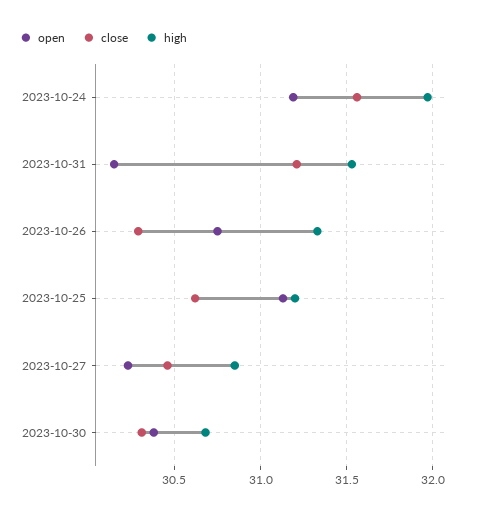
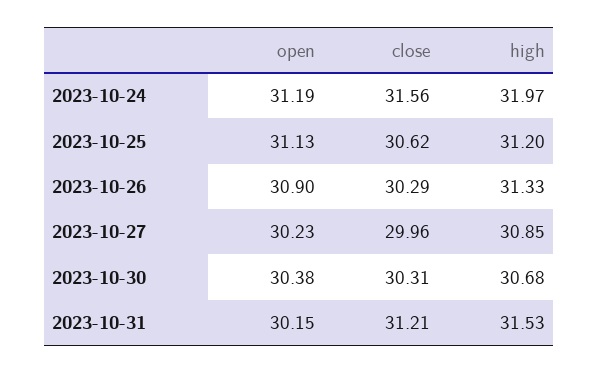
open, 2023-10-26: 30.75 -> 30.9
close, 2023-10-27: 30.45 -> 29.96

